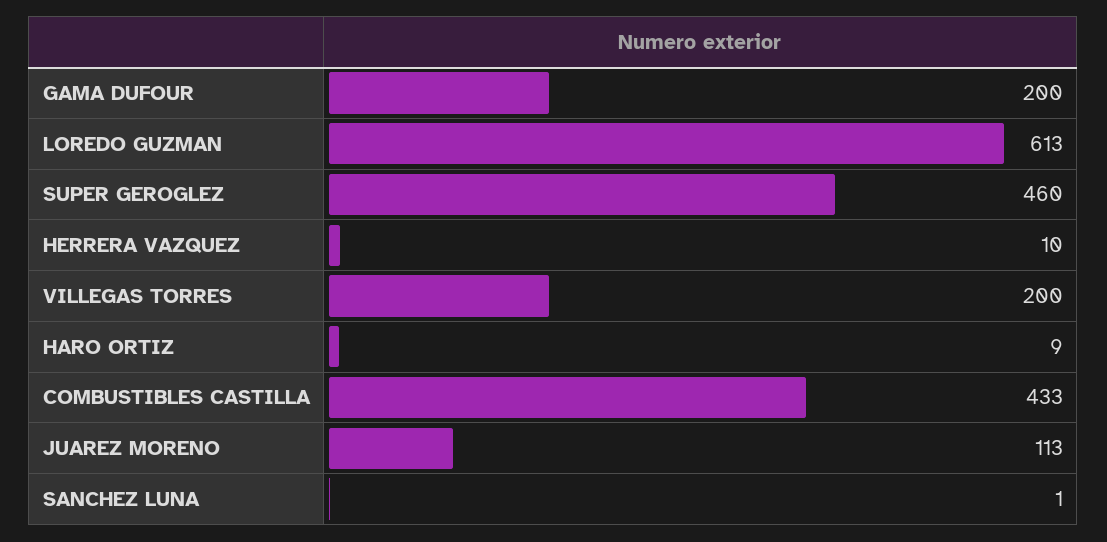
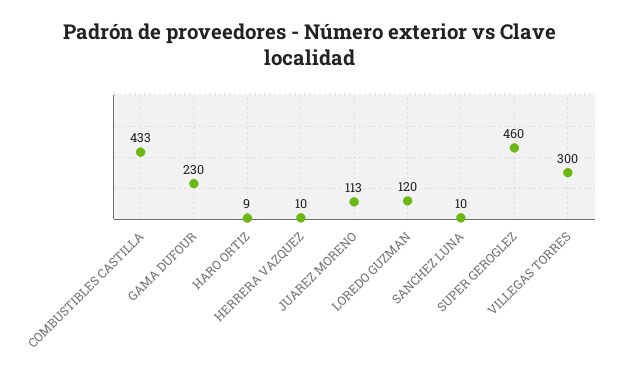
GAMA DUFOUR: 200 -> 230
LOREDO GUZMAN: 613 -> 120
VILLEGAS TORRES: 200 -> 300
SANCHEZ LUNA: 1 -> 10

